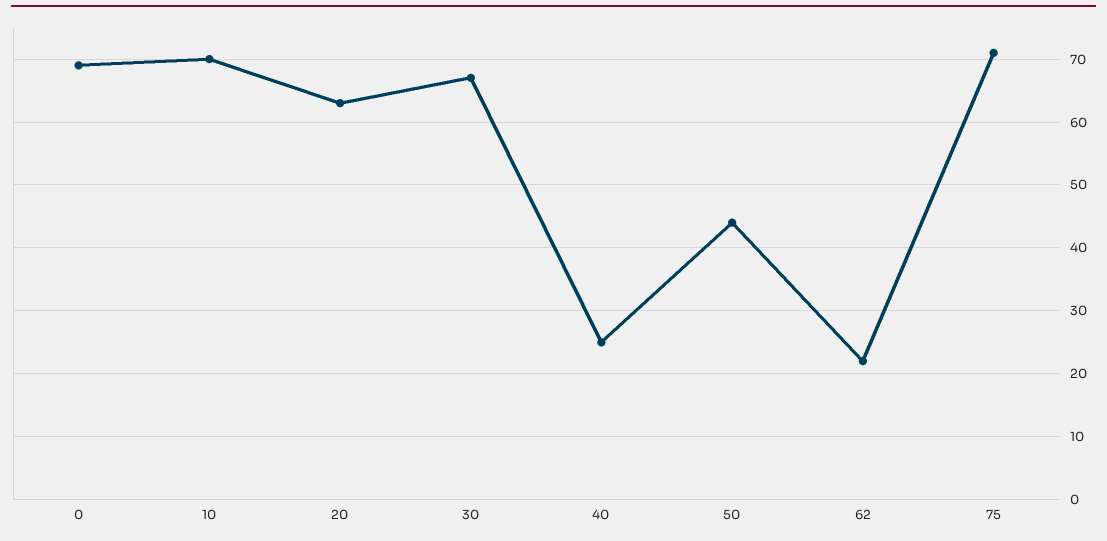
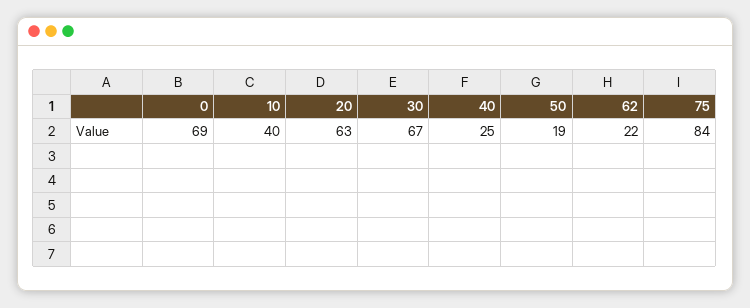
10: 70 -> 40
50: 44 -> 19
75: 71 -> 84

